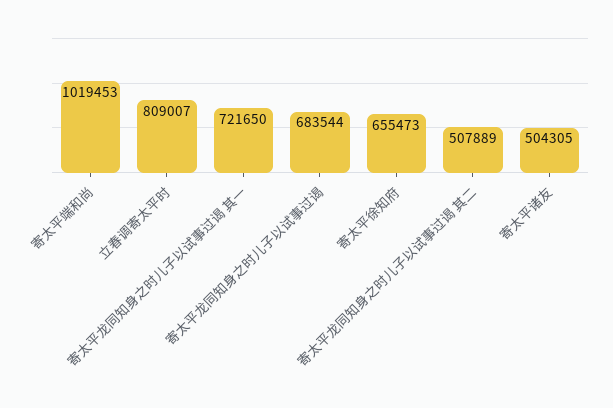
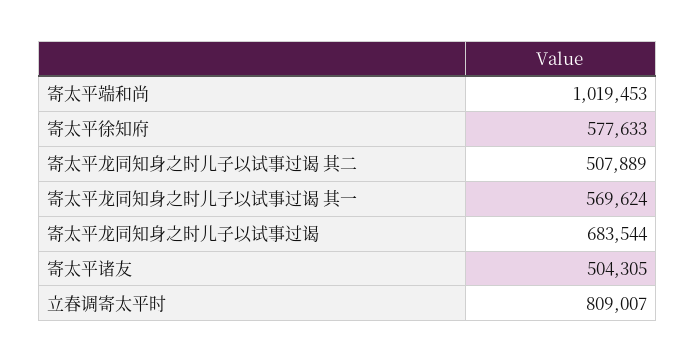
寄太平龙同知身之时儿子以试事过谒 其一: 721650 -> 569624
寄太平徐知府: 655473 -> 577633

